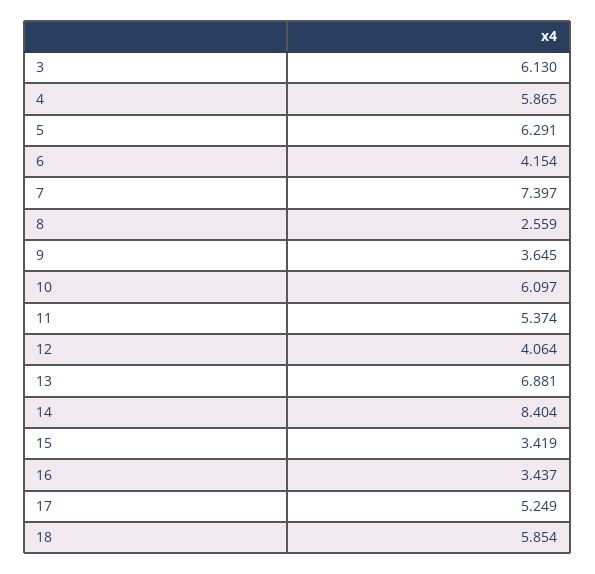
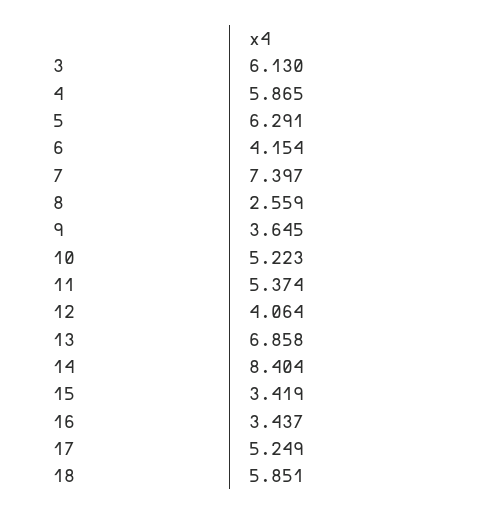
10: 6.097 -> 5.223
13: 6.881 -> 6.858
18: 5.854 -> 5.851

